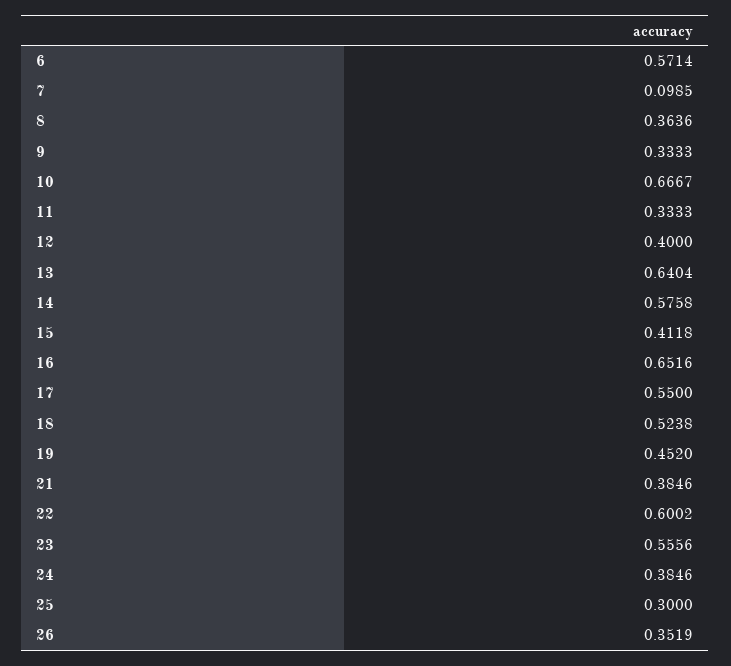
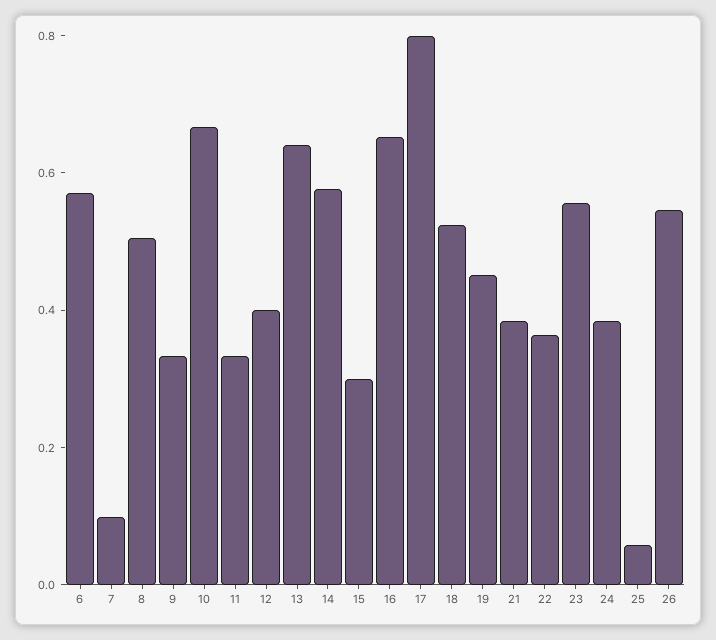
8: 0.3636 -> 0.5
15: 0.4118 -> 0.3
17: 0.55 -> 0.8
22: 0.6002 -> 0.35
25: 0.3 -> 0.05
26: 0.3519 -> 0.55

